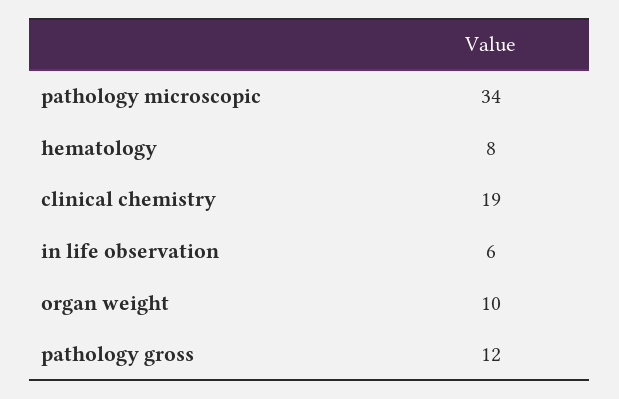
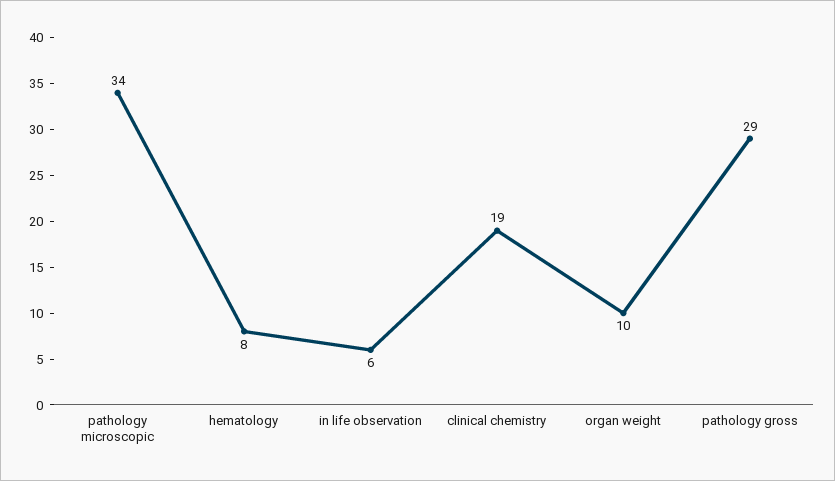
pathology gross: 12 -> 29

